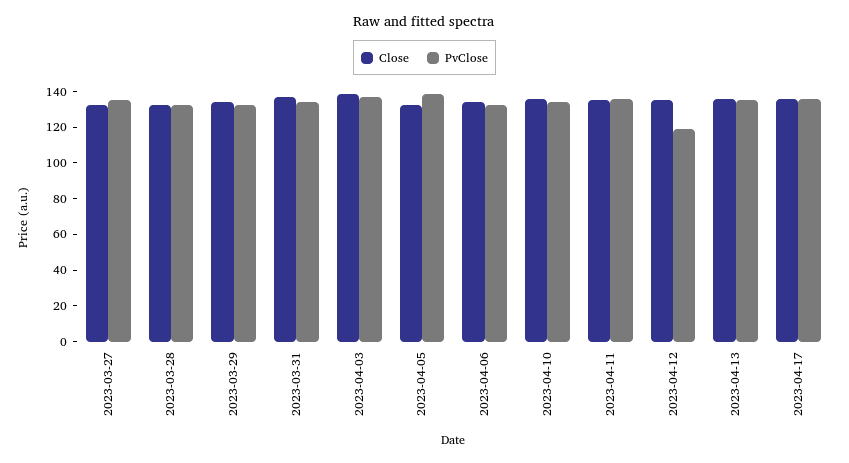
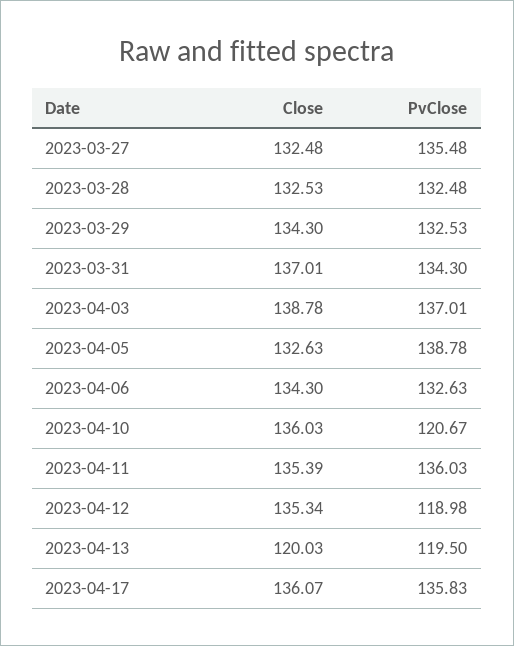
PvClose, 2023-04-10: 135 -> 120.67
Close, 2023-04-13: 135 -> 120.03
PvClose, 2023-04-13: 135 -> 119.5

